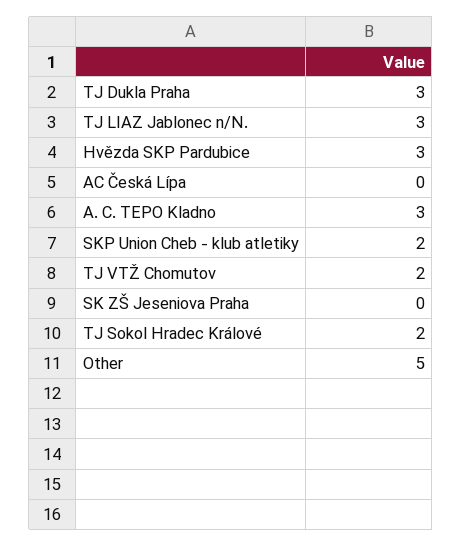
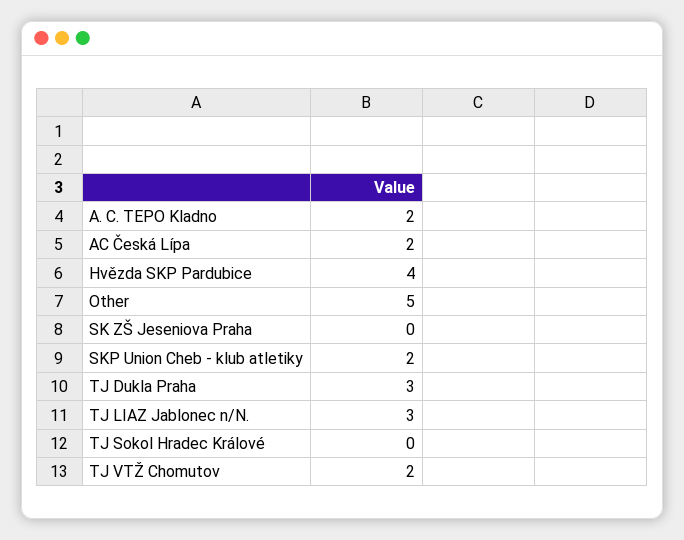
Hvězda SKP Pardubice: 3 -> 4
AC Česká Lípa: 0 -> 2
A. C. TEPO Kladno: 3 -> 2
TJ Sokol Hradec Králové: 2 -> 0

